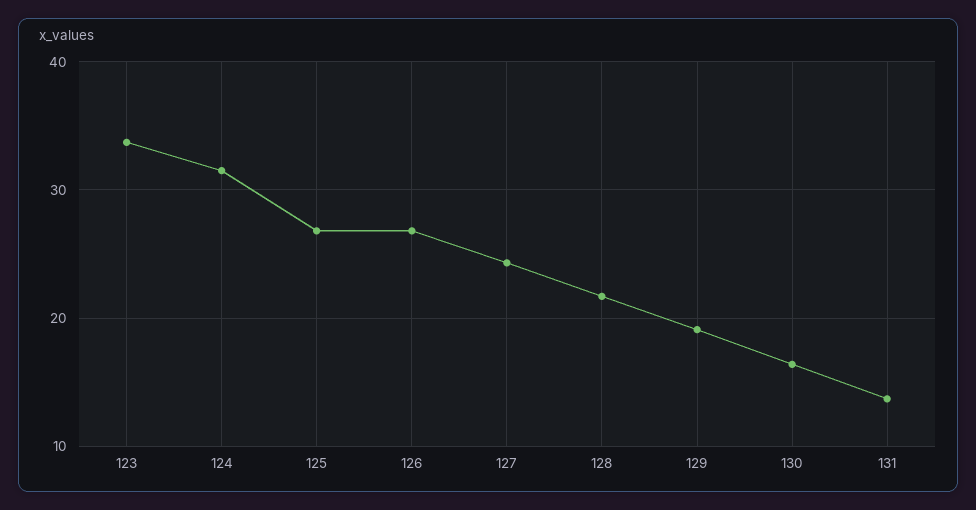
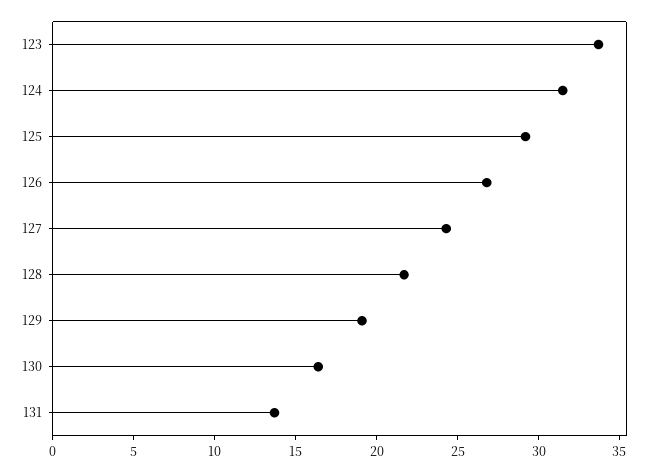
125: 27 -> 29

